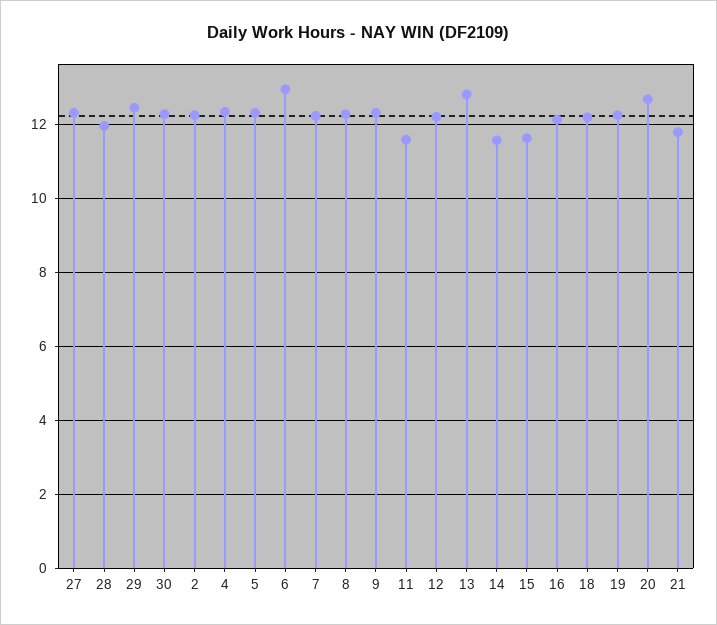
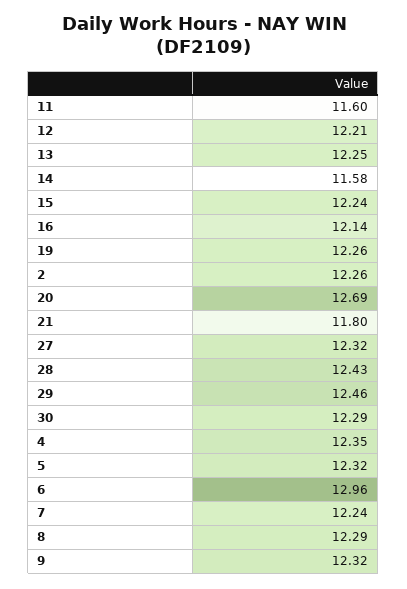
28: 12 -> 12.43
13: 12.8 -> 12.25
15: 11.6 -> 12.24
18: 12.2 -> none

